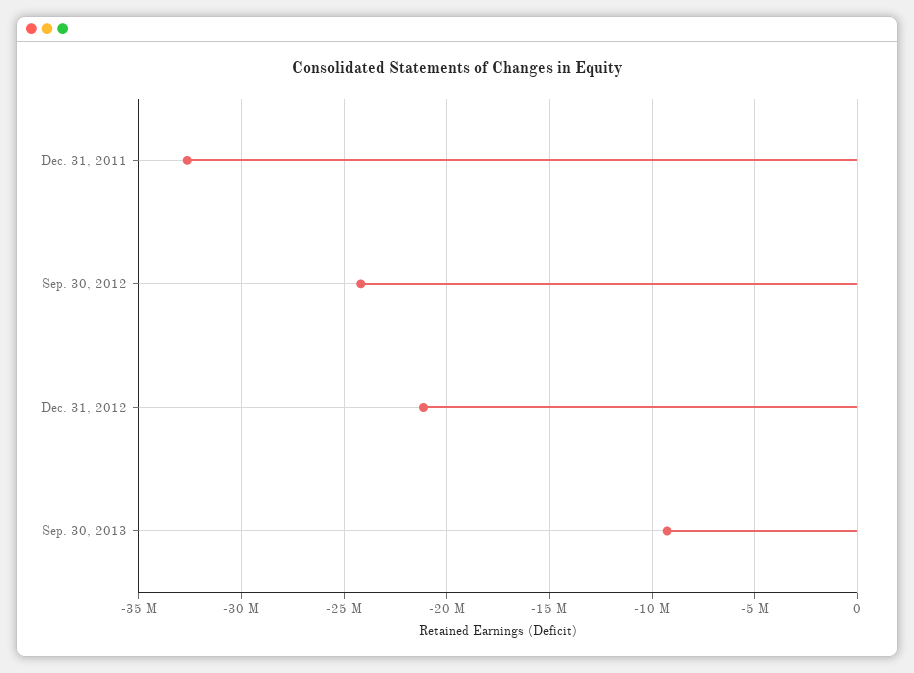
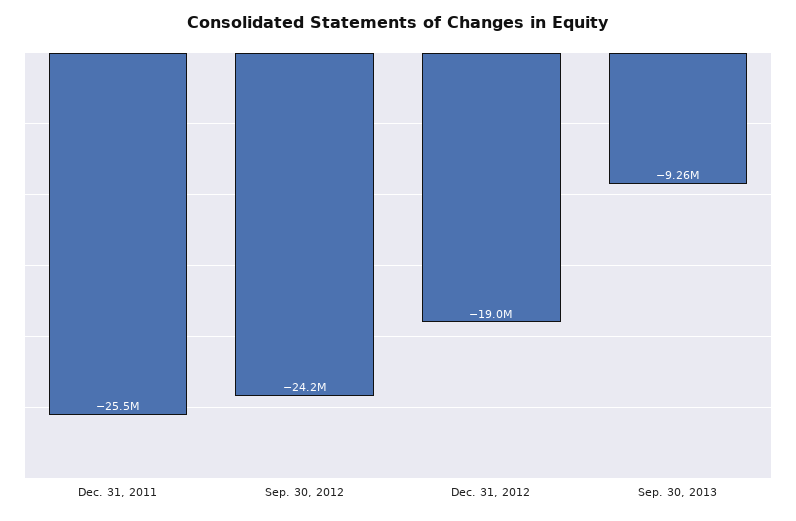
Dec. 31, 2011: -32500000 -> -25500000
Dec. 31, 2012: -21000000 -> -19000000

